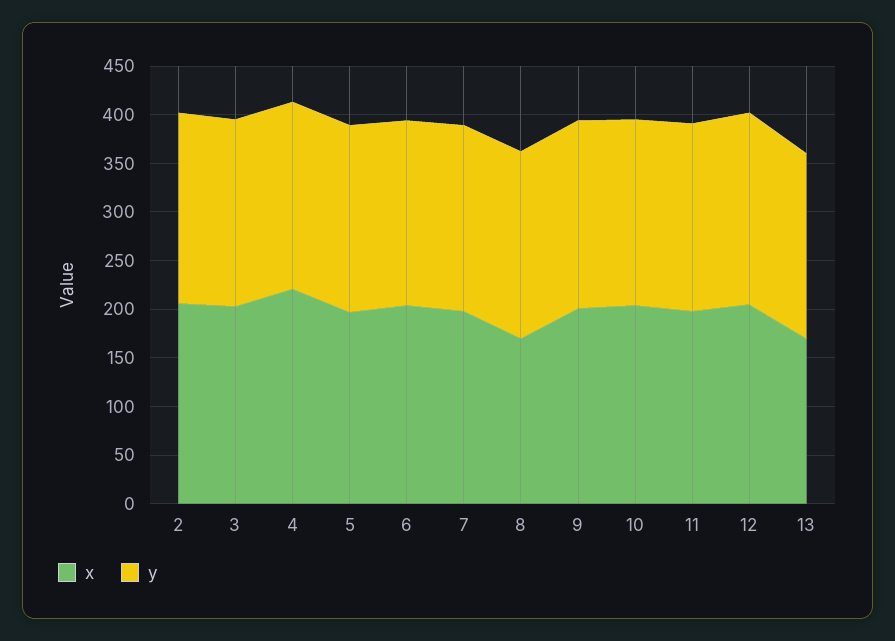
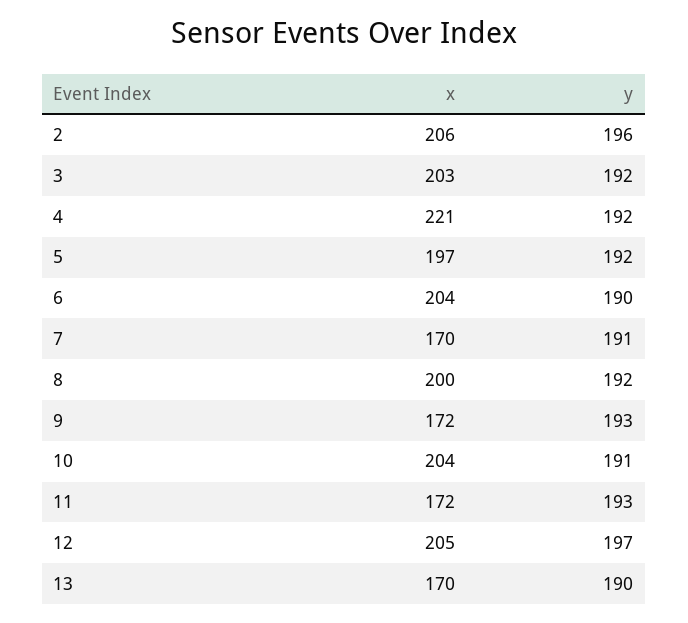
x, 7: 200 -> 170
x, 8: 170 -> 200
x, 9: 200 -> 172
x, 11: 200 -> 172

